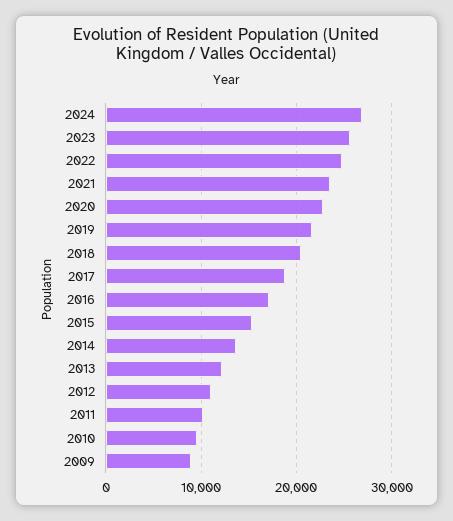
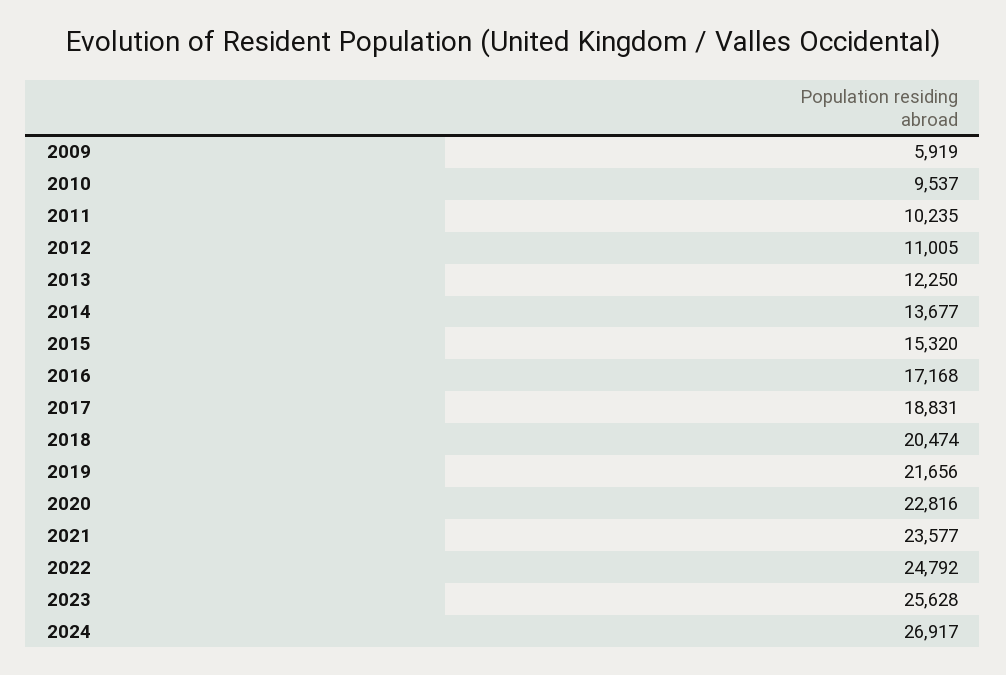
2009: 9000 -> 5919

